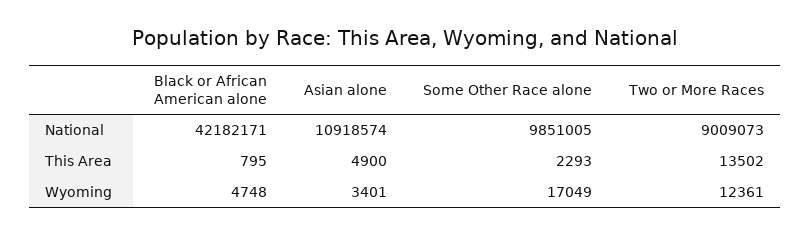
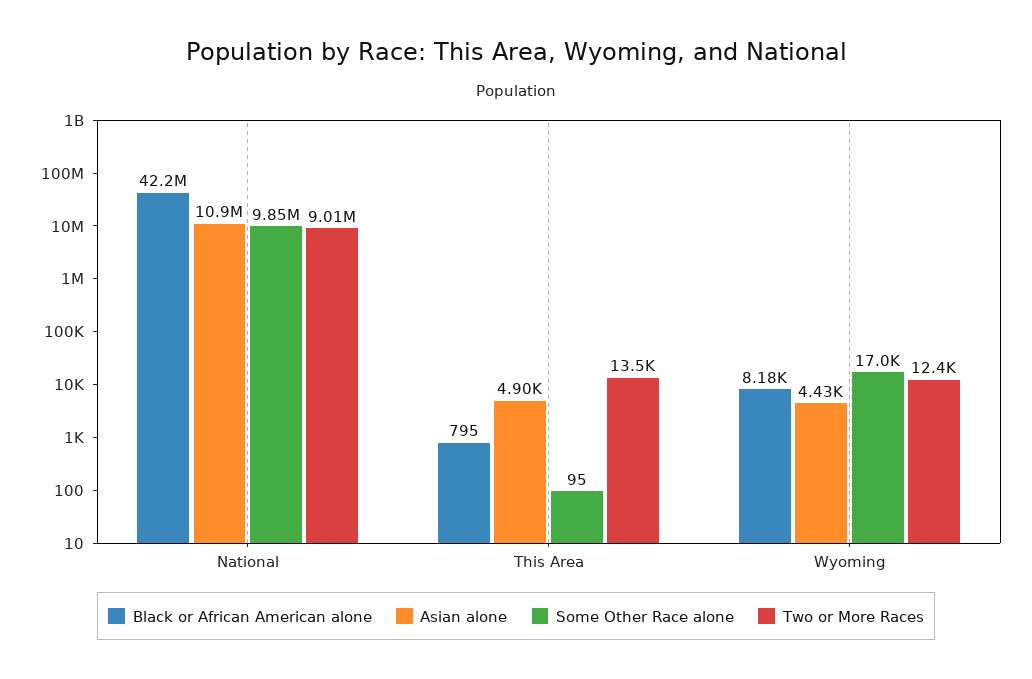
Some Other Race alone, This Area: 2293 -> 95
Black or African American alone, Wyoming: 4748 -> 8180
Asian alone, Wyoming: 3401 -> 4430

